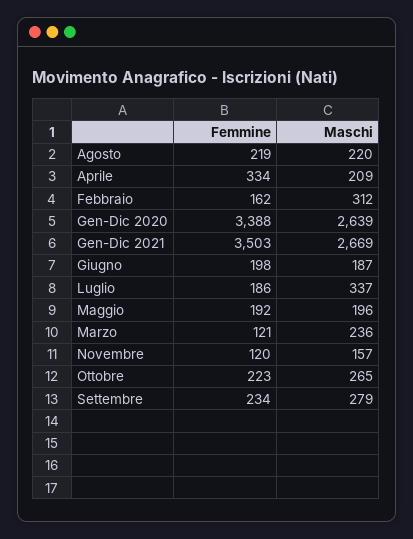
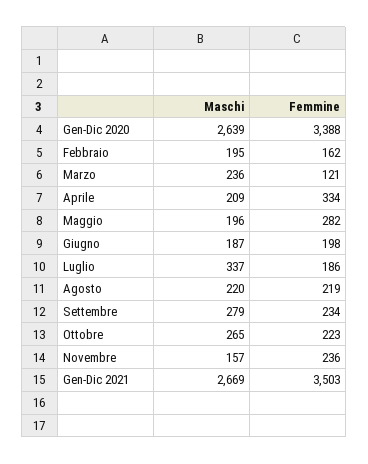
Maschi, Febbraio: 312 -> 195
Femmine, Maggio: 192 -> 282
Femmine, Novembre: 120 -> 236

